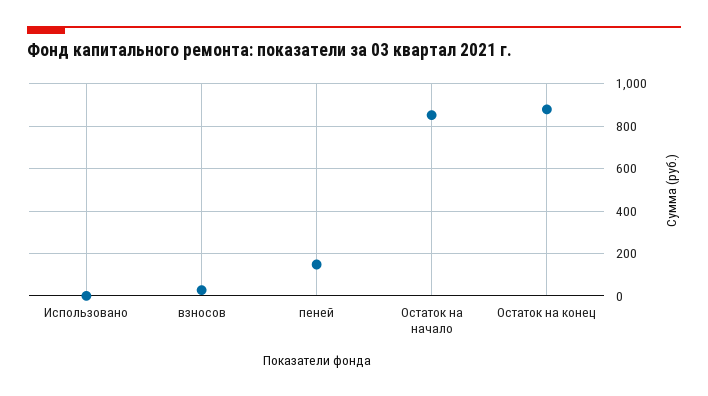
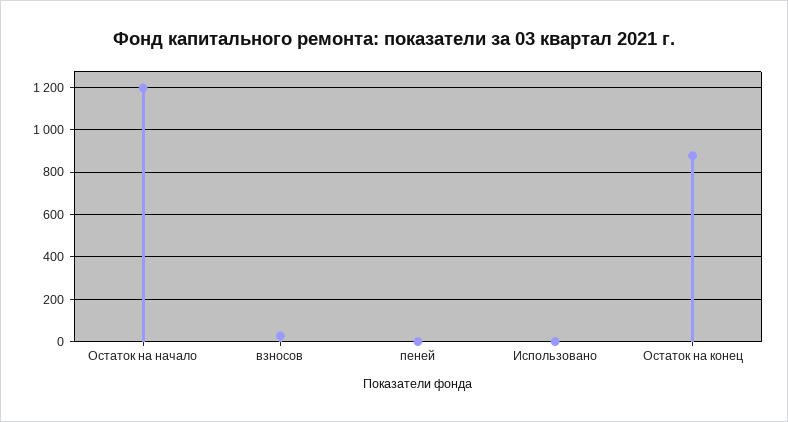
пеней: 150 -> 0
Остаток на начало: 850 -> 1200

